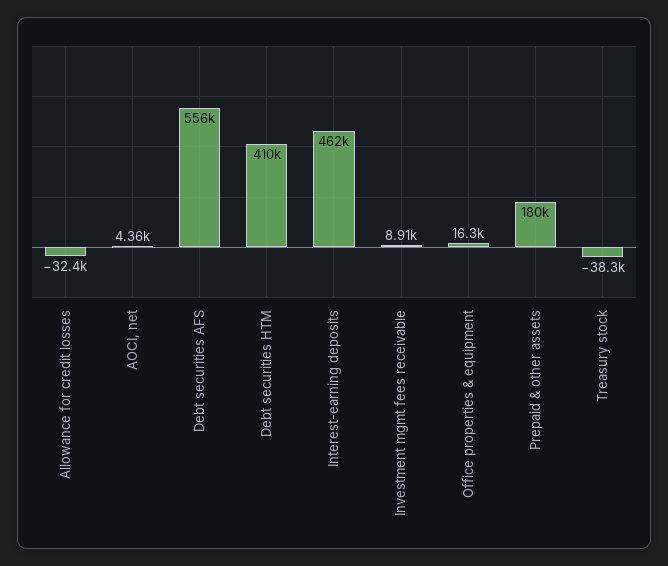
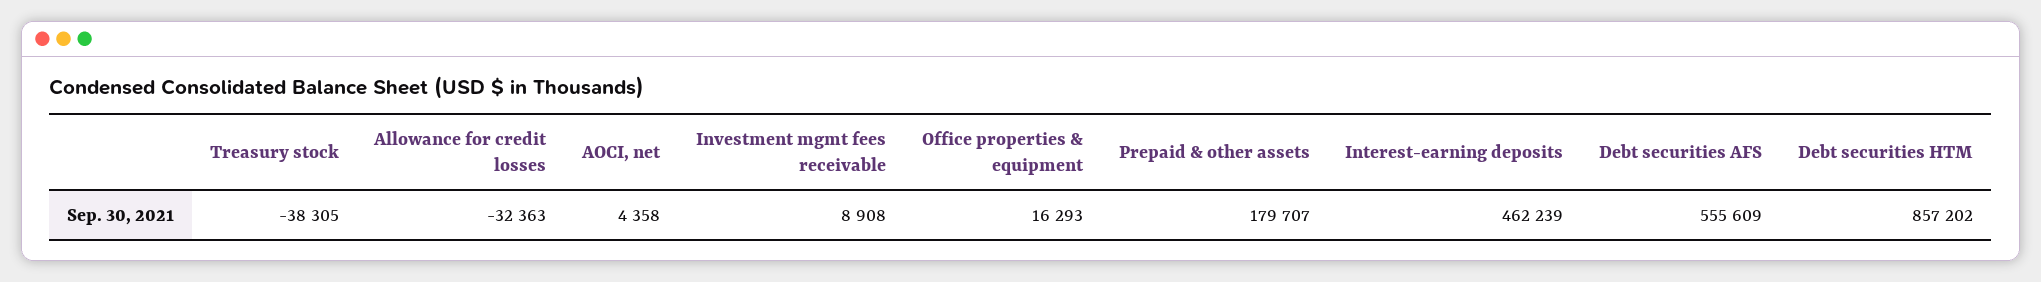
Debt securities HTM: 410000 -> 857202

